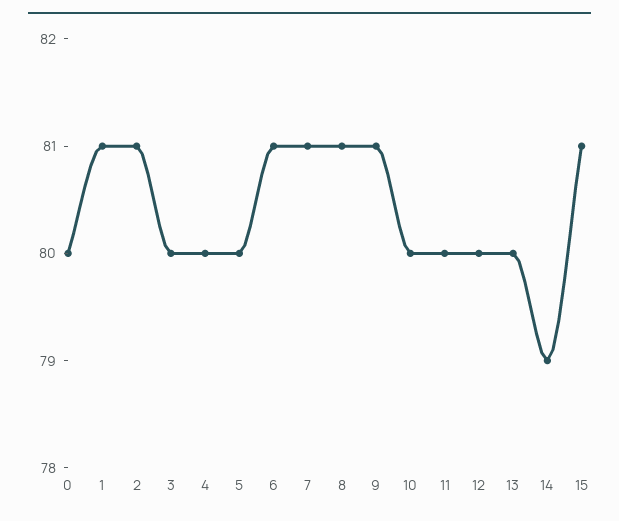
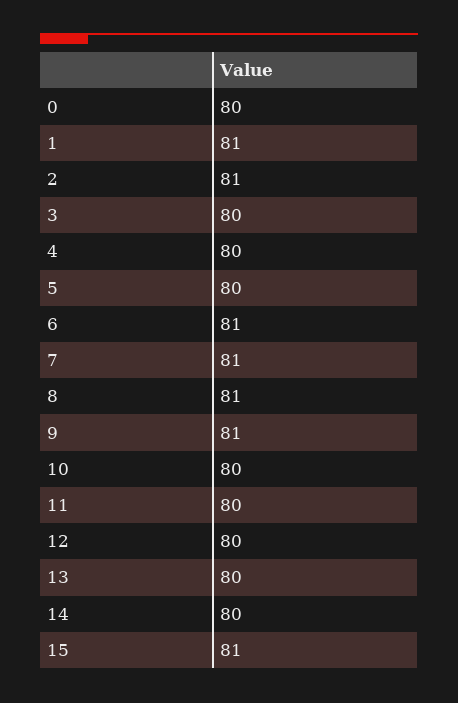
14: 79 -> 80

